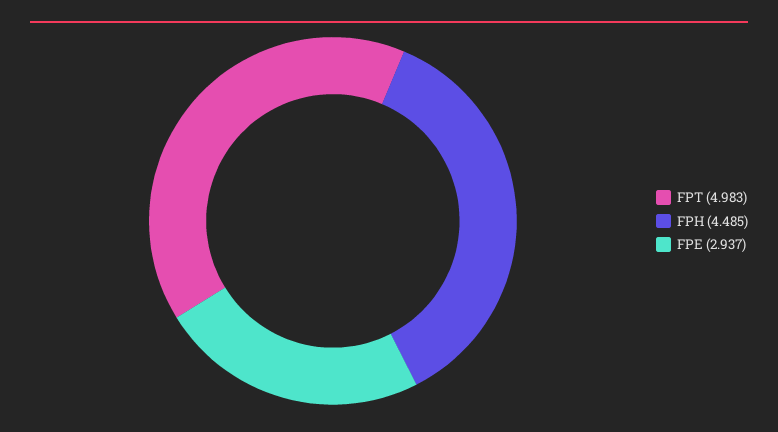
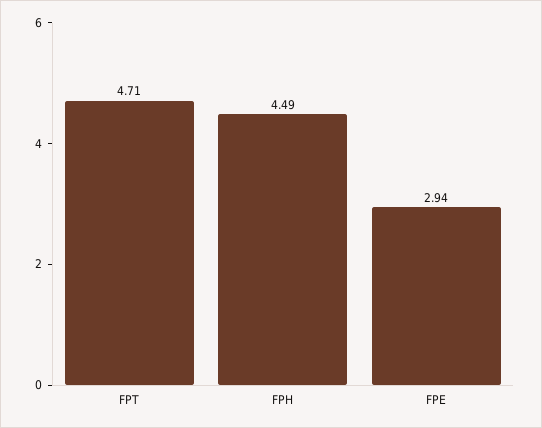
FPT: 4.983 -> 4.71

